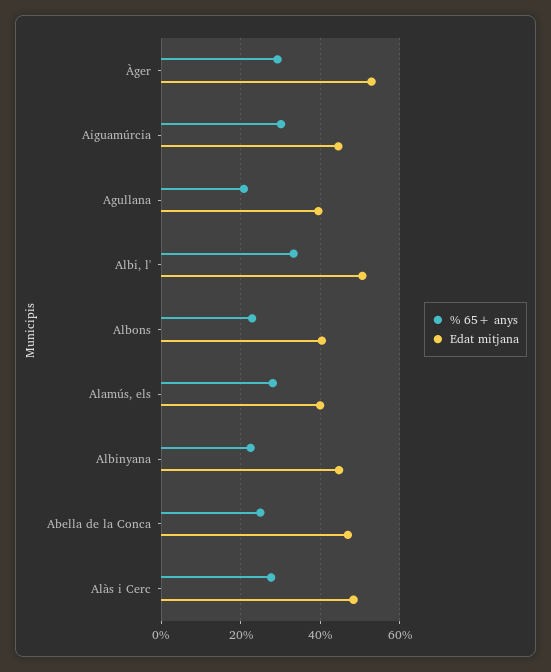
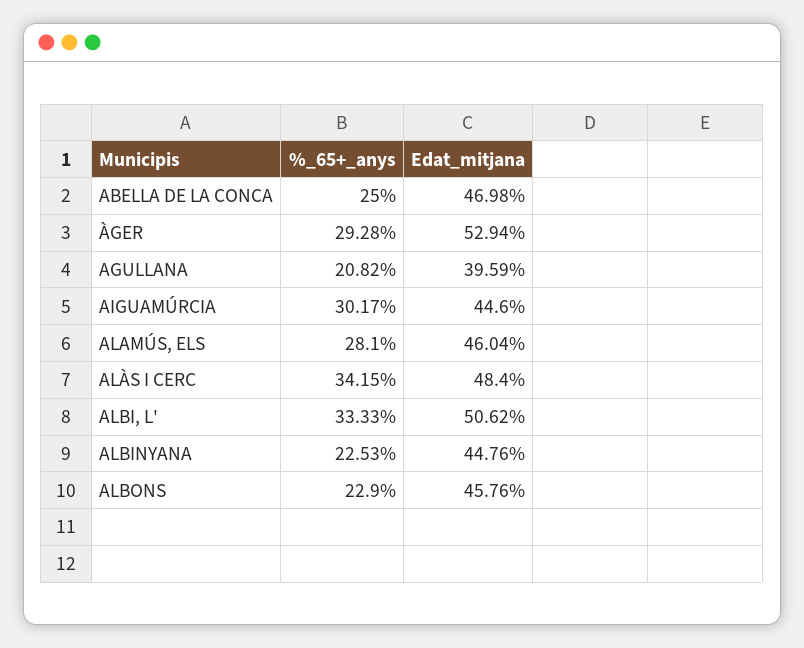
Edat mitjana, Albons: 40 -> 45.76
Edat mitjana, Alamús, els: 40 -> 46.04
% 65+ anys, Alàs i Cerc: 28 -> 34.15

